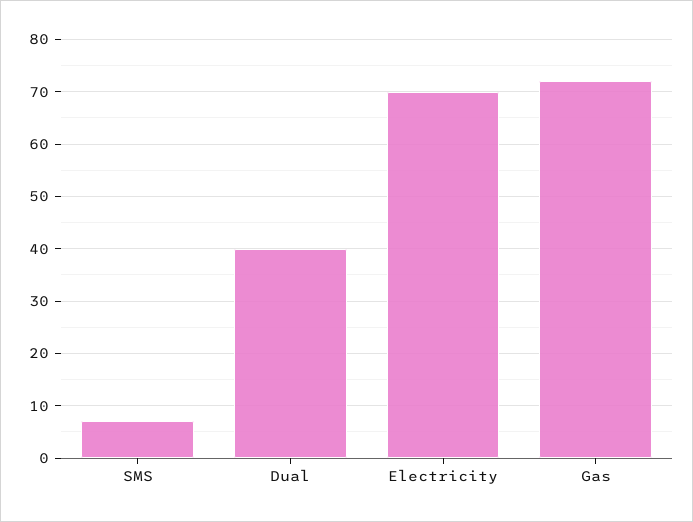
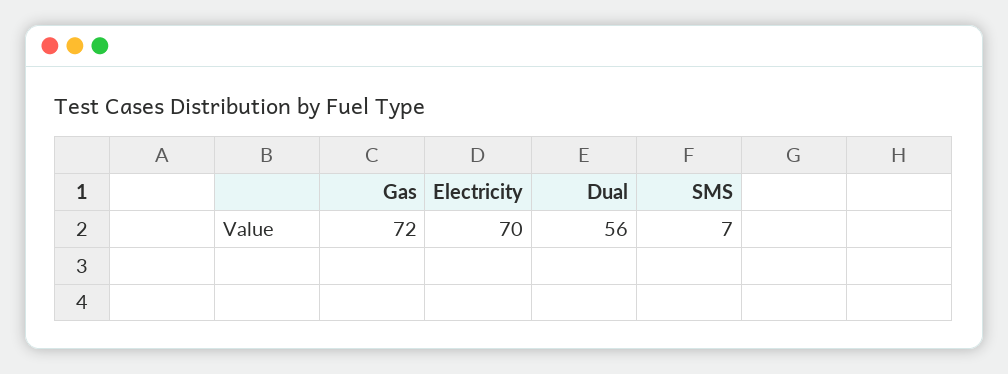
Dual: 40 -> 56

